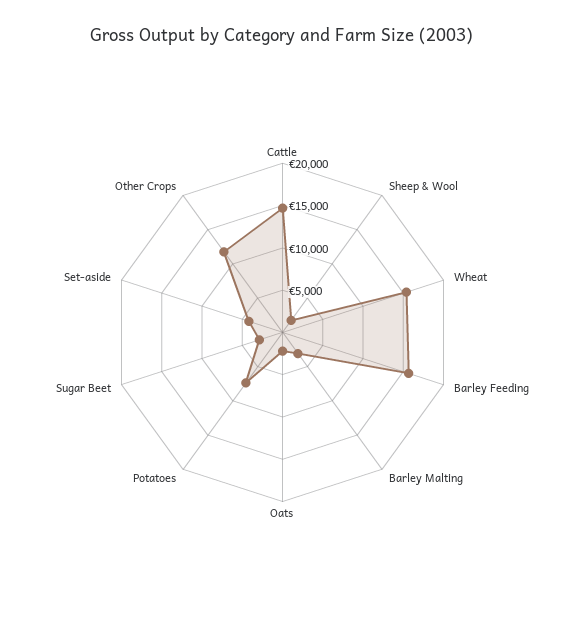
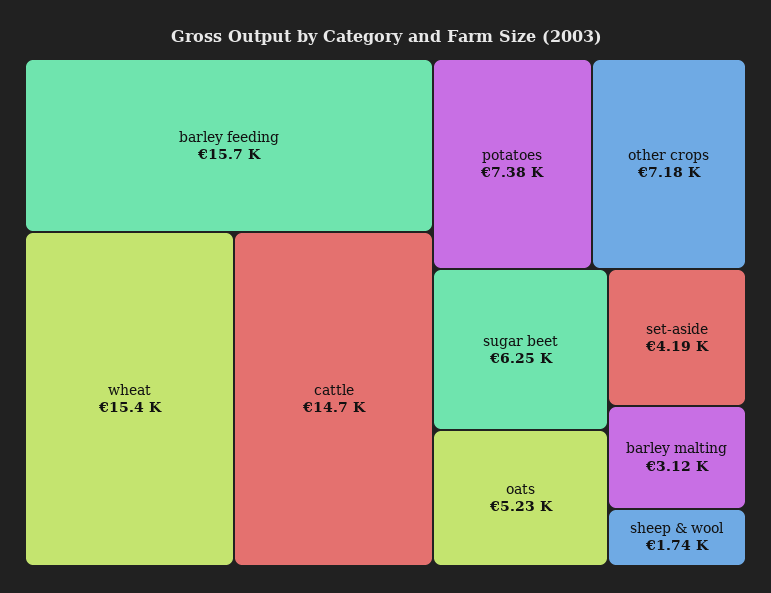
Oats: 2000 -> 5230
Sugar Beet: 3000 -> 6250
Other Crops: 12000 -> 7180

